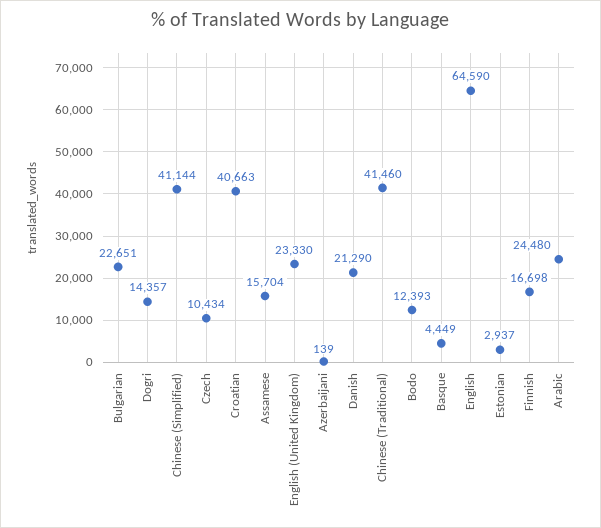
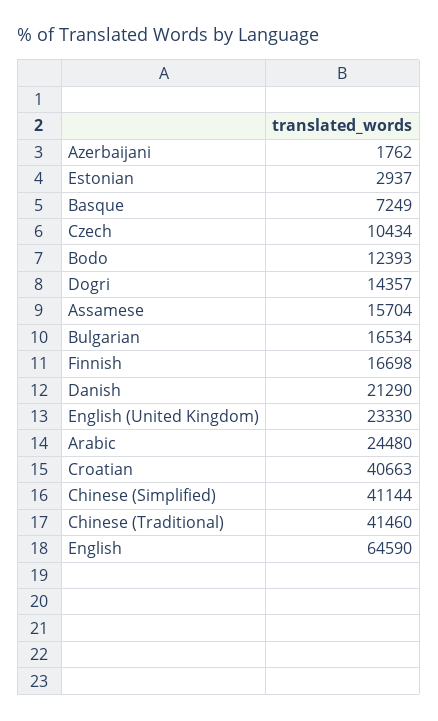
Bulgarian: 22651 -> 16534
Azerbaijani: 139 -> 1762
Basque: 4449 -> 7249

